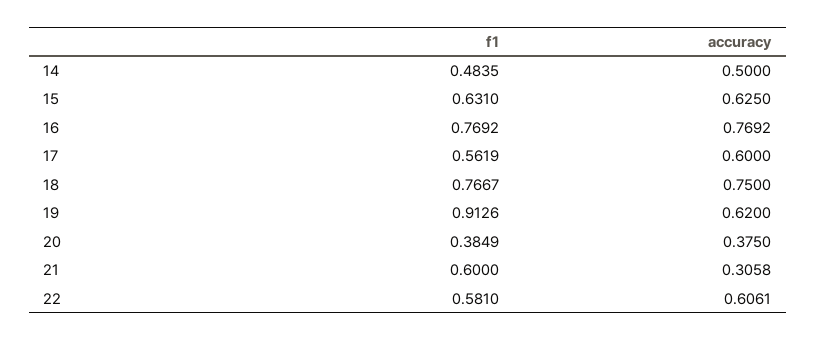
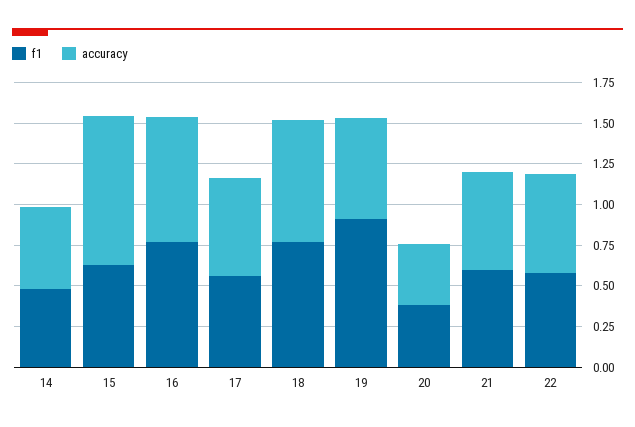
accuracy, 15: 0.625 -> 0.9
accuracy, 21: 0.3058 -> 0.6

